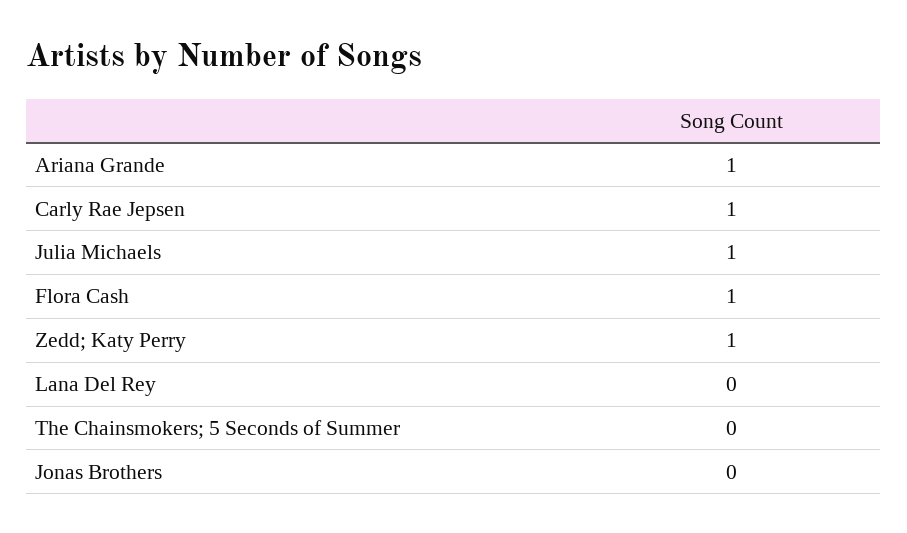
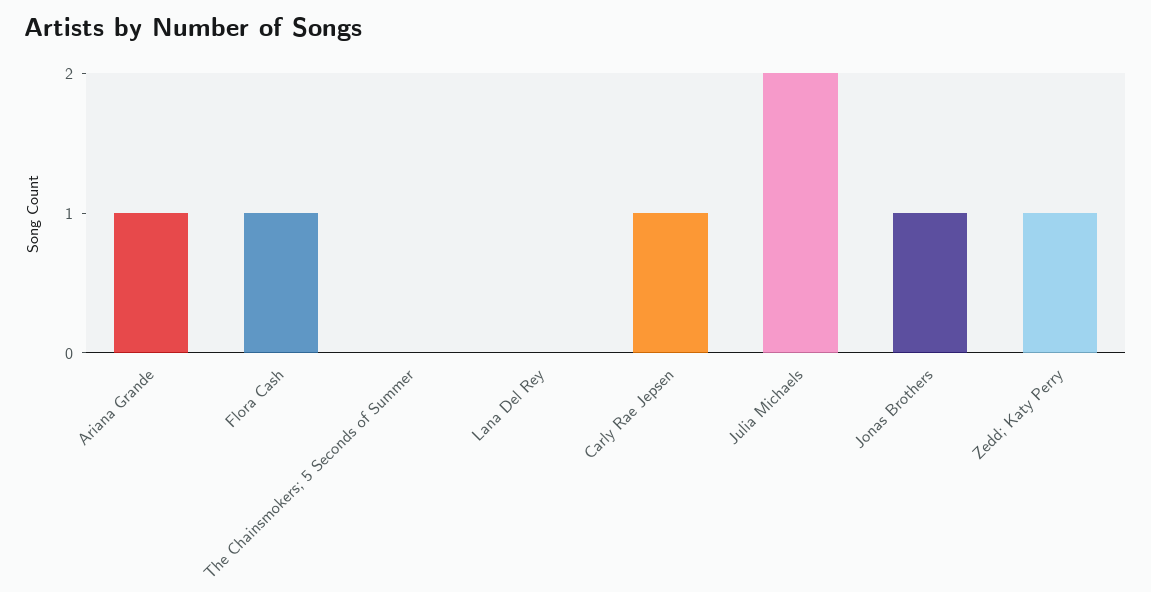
Julia Michaels: 1 -> 2
Jonas Brothers: 0 -> 1

